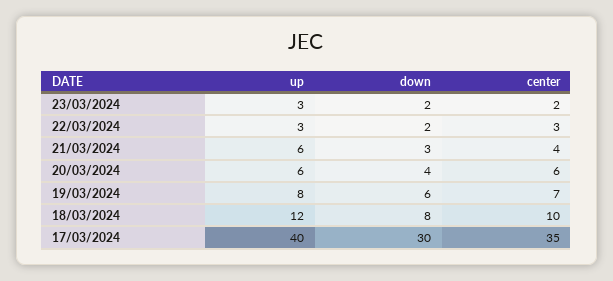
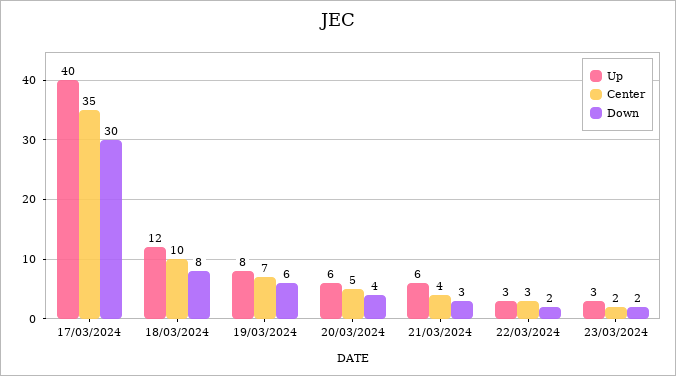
center, 20/03/2024: 6 -> 5

